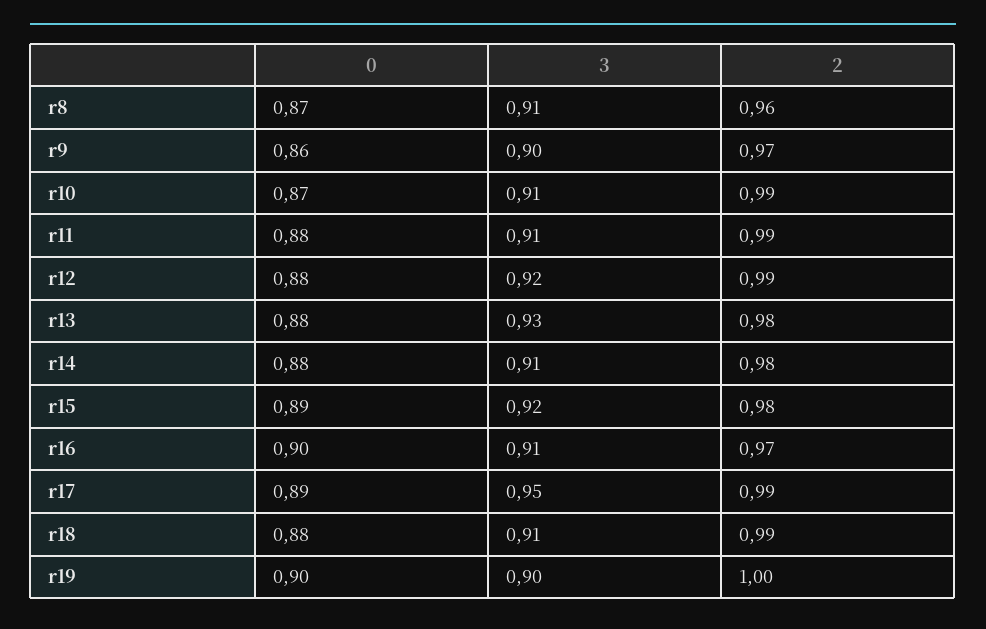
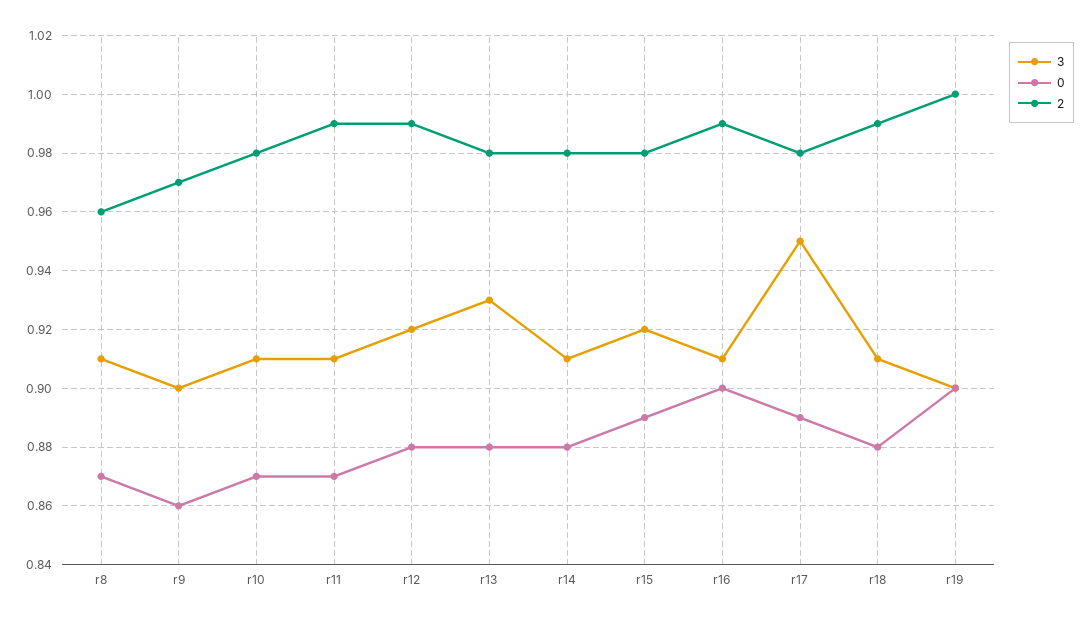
2, r10: 0.99 -> 0.98
0, r11: 0.88 -> 0.87
2, r16: 0.97 -> 0.99
2, r17: 0.99 -> 0.98

